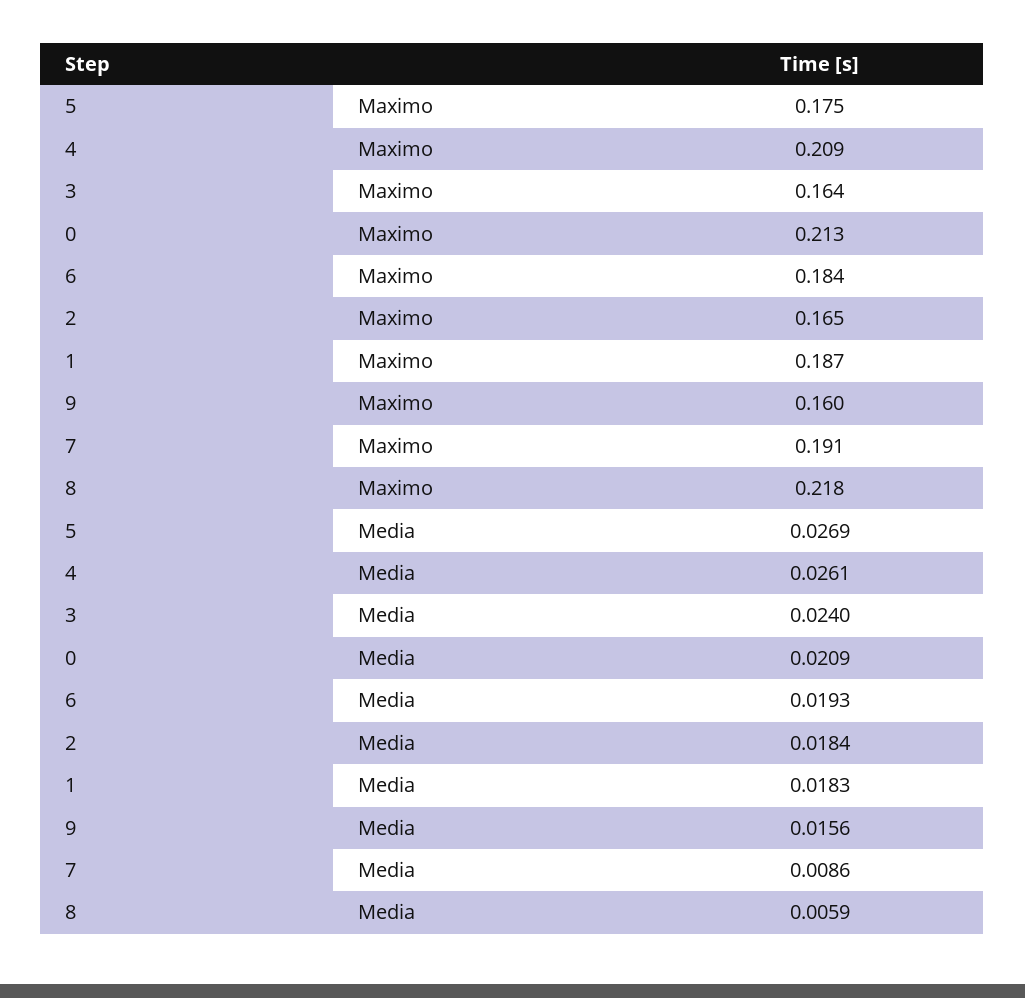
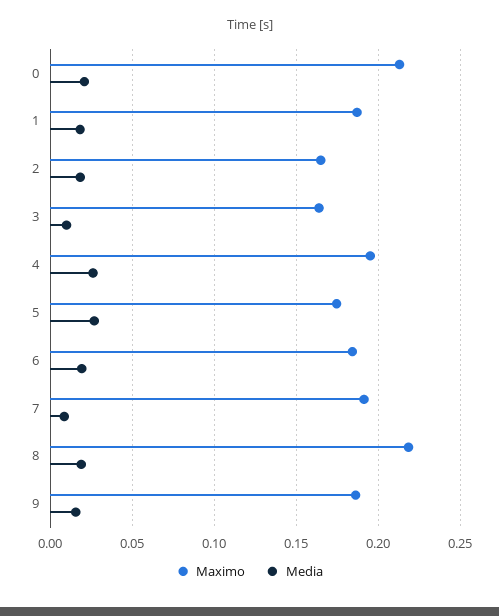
Maximo, 4: 0.209 -> 0.195
Maximo, 9: 0.16 -> 0.185
Media, 3: 0.024 -> 0.01
Media, 8: 0.0059 -> 0.02

